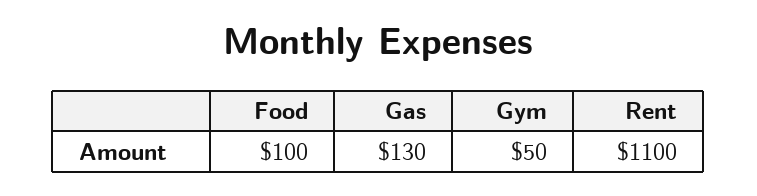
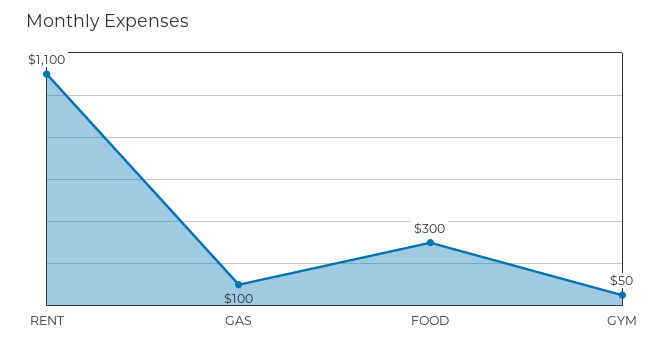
Food: 100 -> 300
Gas: 130 -> 100

